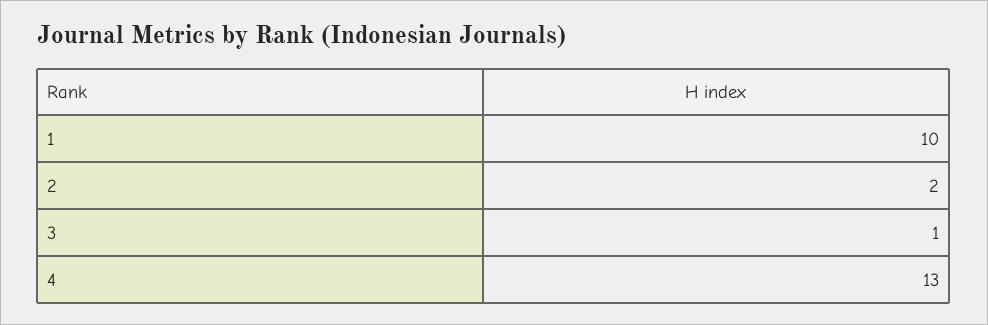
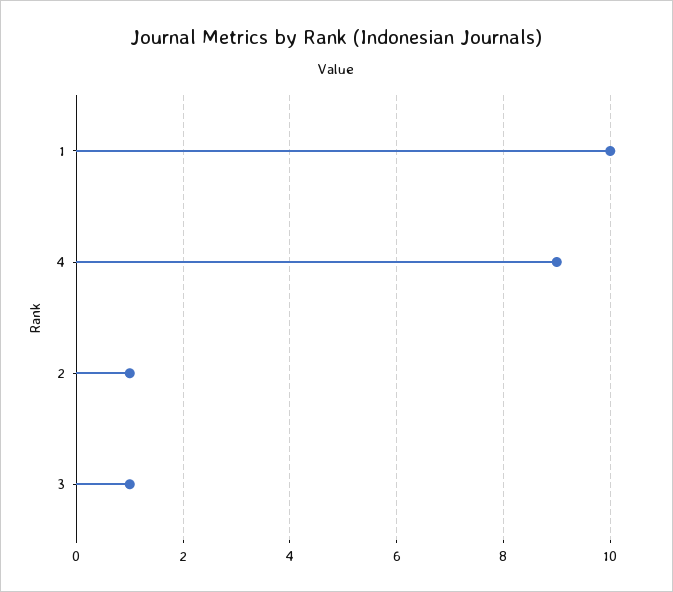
2: 2 -> 1
4: 13 -> 9

